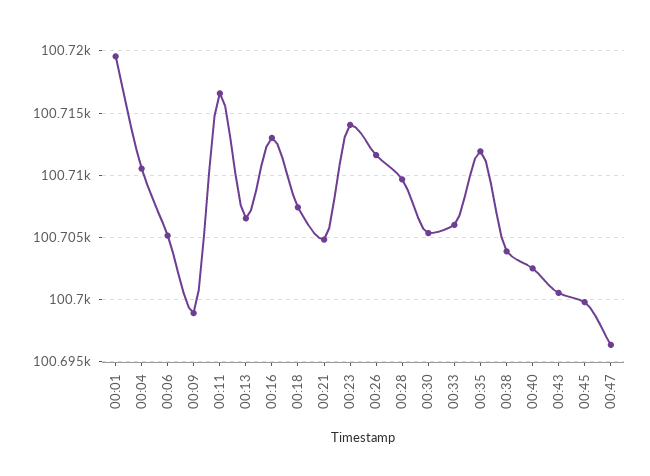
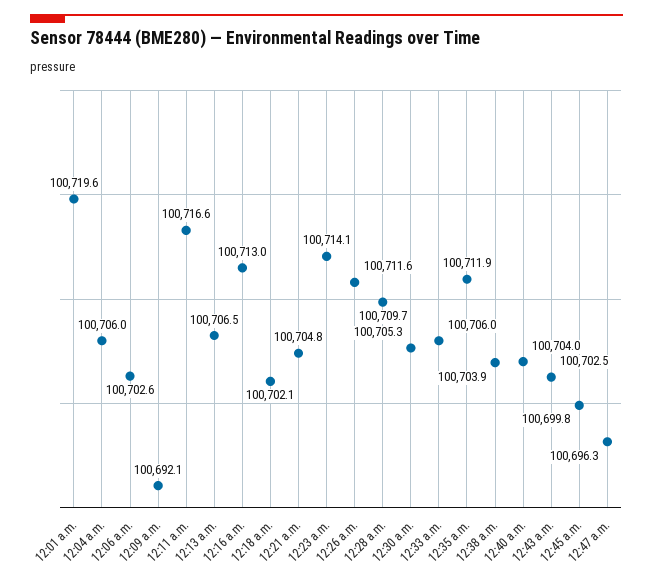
00:04: 100710.5 -> 100706
00:06: 100705 -> 100702.6
00:09: 100699 -> 100692.1
00:18: 100707.5 -> 100702.1
00:40: 100702.5 -> 100704
00:43: 100700.5 -> 100702.5

